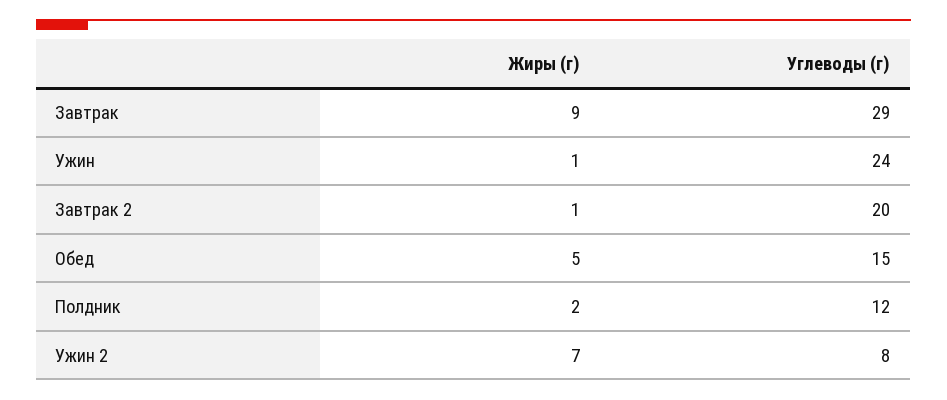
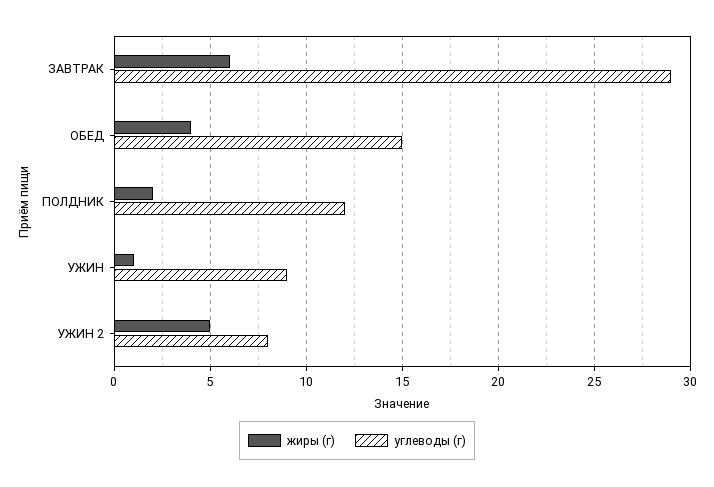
Жиры (г), Завтрак: 9 -> 6
Углеводы (г), Ужин: 24 -> 9
Жиры (г), Завтрак 2: 1 -> none
Углеводы (г), Завтрак 2: 20 -> none
Жиры (г), Обед: 5 -> 4
Жиры (г), Ужин 2: 7 -> 5

